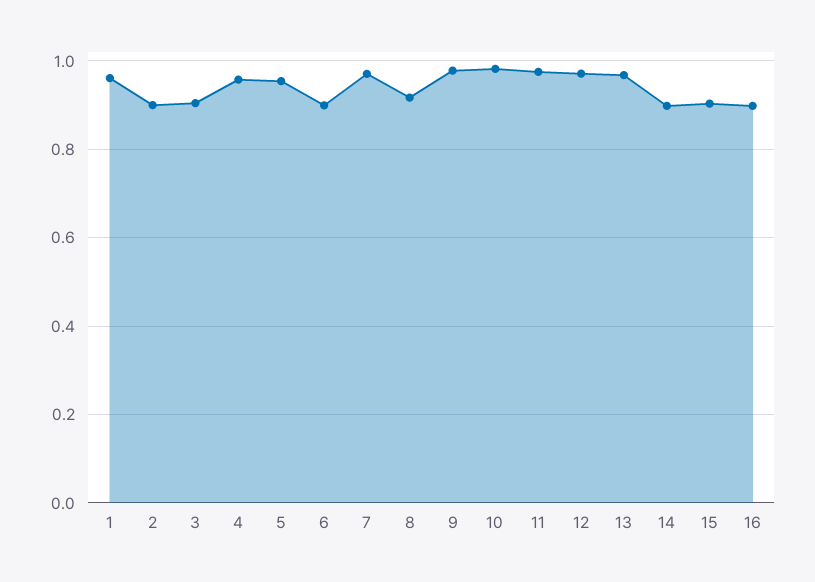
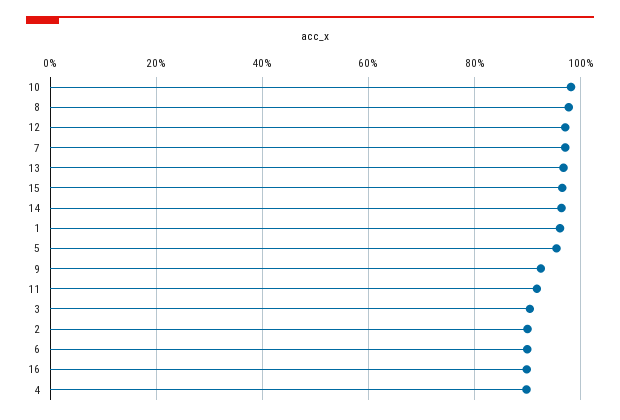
4: 0.96 -> 0.9
8: 0.92 -> 0.98
9: 0.98 -> 0.92
11: 0.98 -> 0.92
14: 0.9 -> 0.96
15: 0.9 -> 0.96

